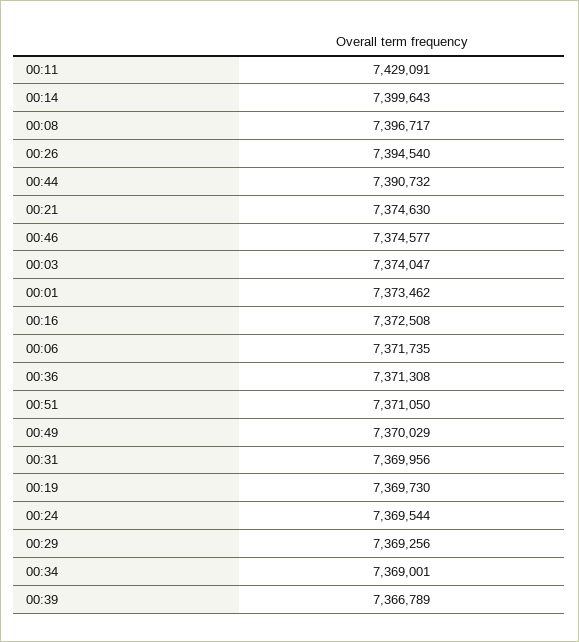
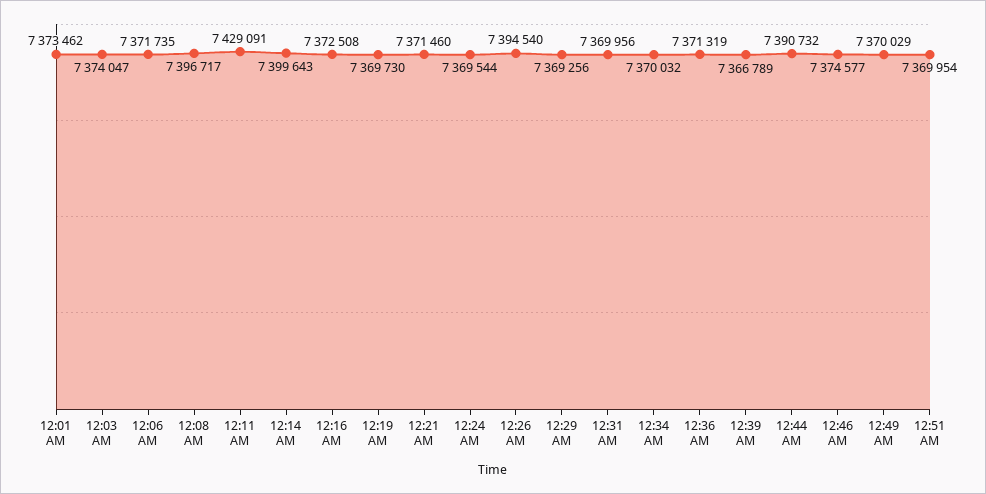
00:21: 7374630 -> 7371460
00:36: 7371308 -> 7371319
00:51: 7371050 -> 7369954
00:34: 7369001 -> 7370032

